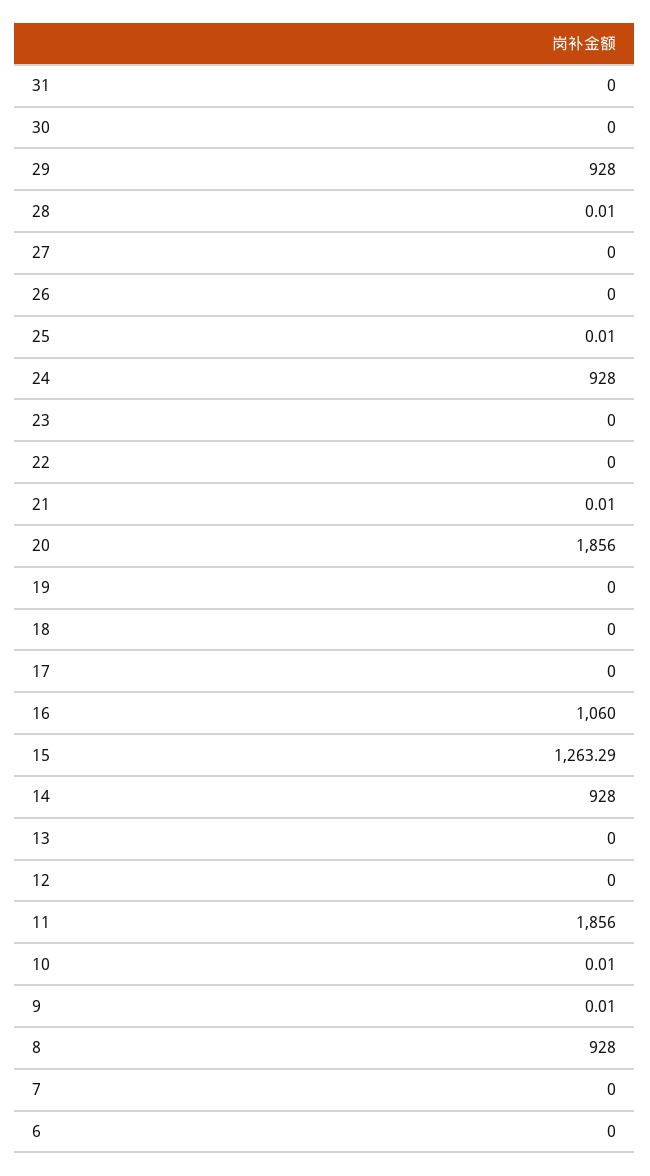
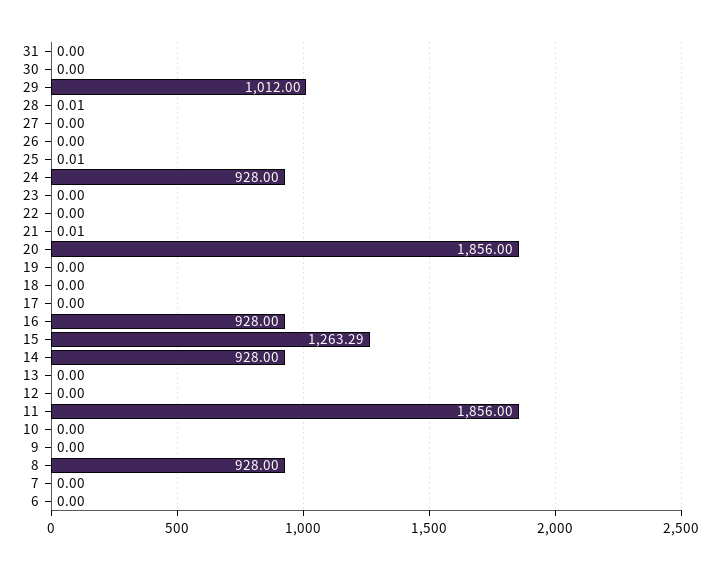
29: 928 -> 1012
16: 1060 -> 928
10: 0.01 -> 0
9: 0.01 -> 0

